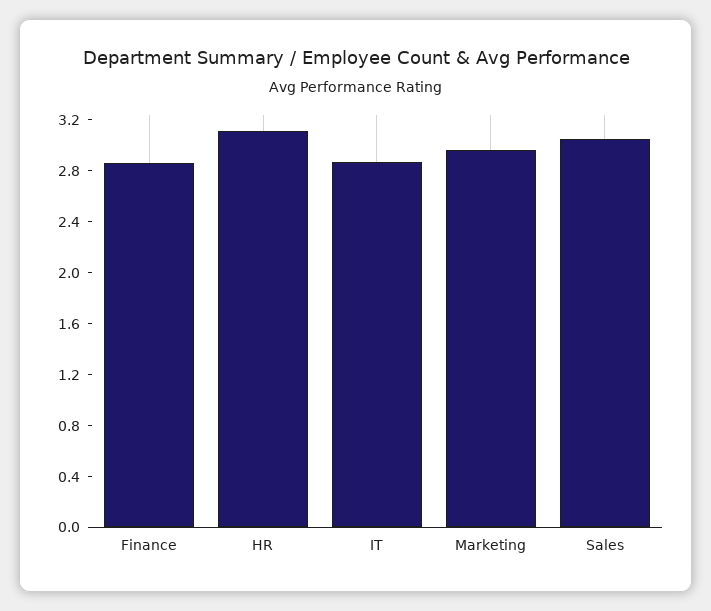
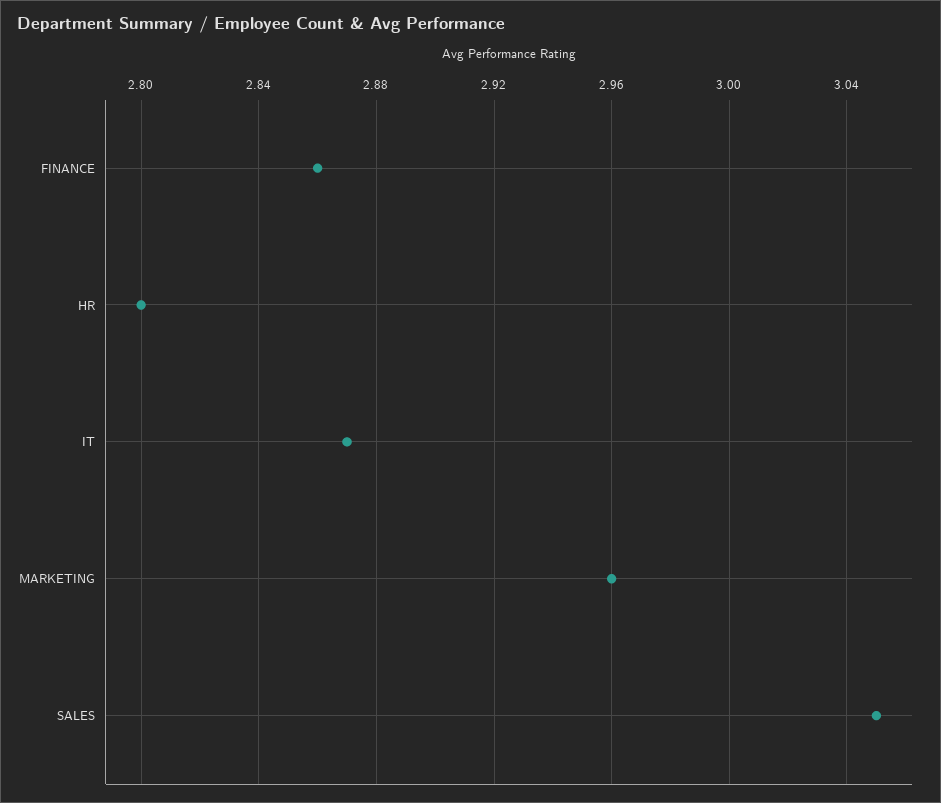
HR: 3.1 -> 2.8

